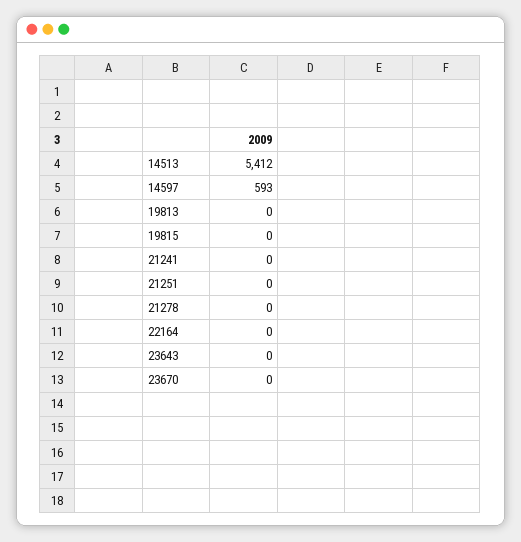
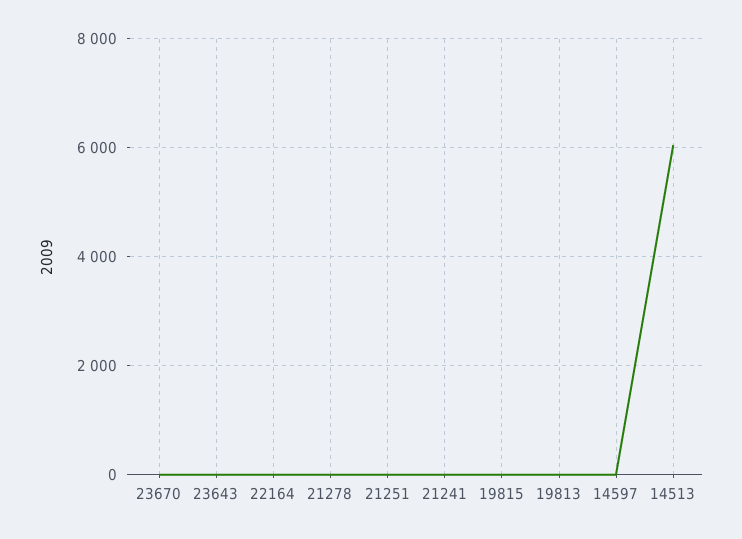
14513: 5412 -> 6000
14597: 593 -> 0

